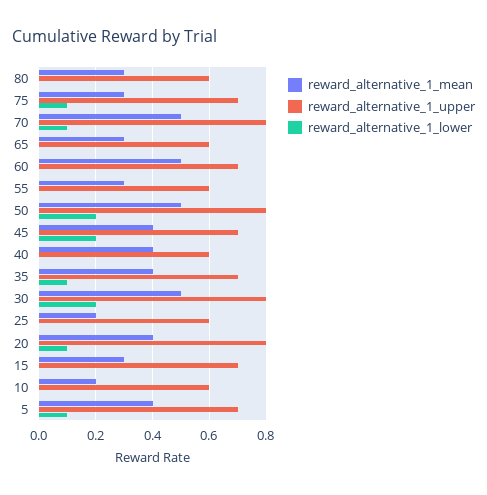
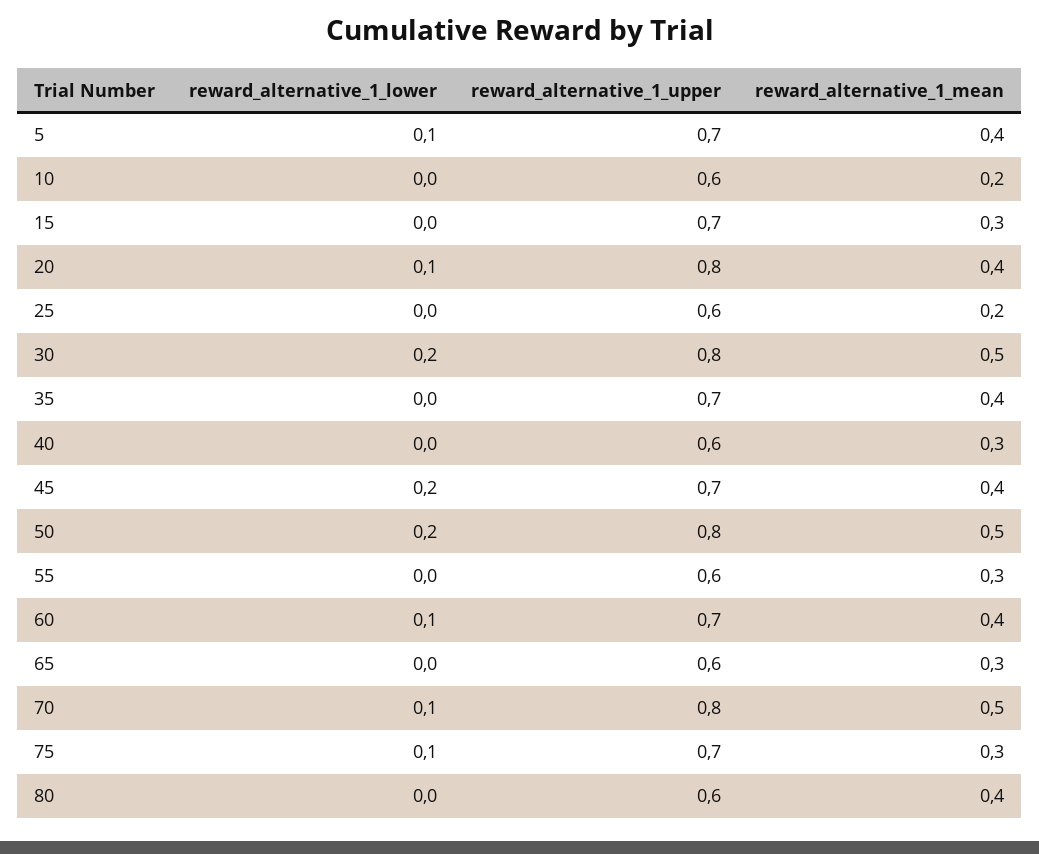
reward_alternative_1_mean, 80: 0.3 -> 0.4
reward_alternative_1_mean, 60: 0.5 -> 0.4
reward_alternative_1_lower, 60: 0 -> 0.1
reward_alternative_1_mean, 40: 0.4 -> 0.3
reward_alternative_1_lower, 35: 0.1 -> 0

